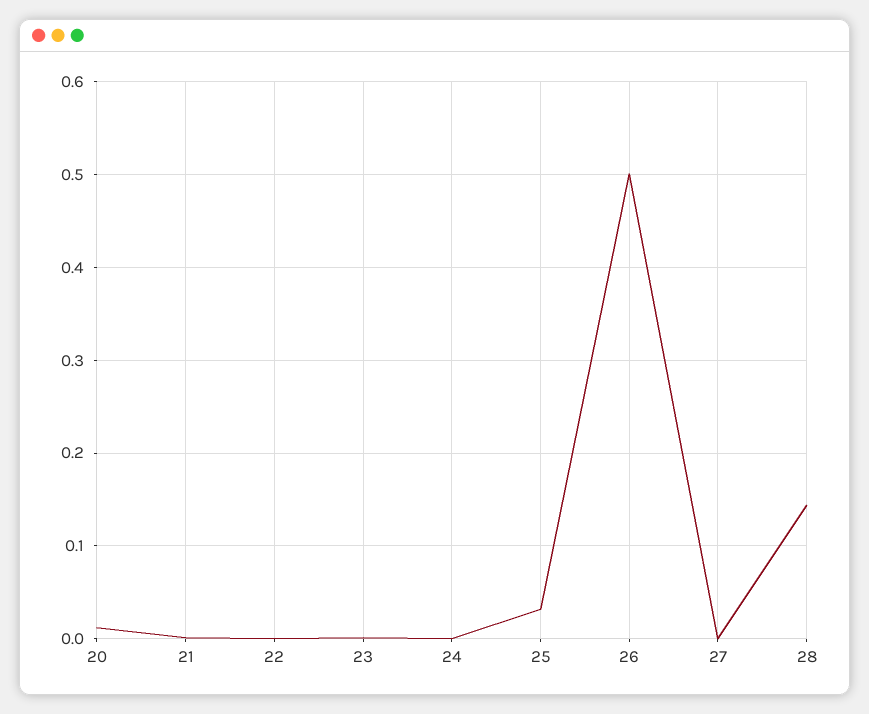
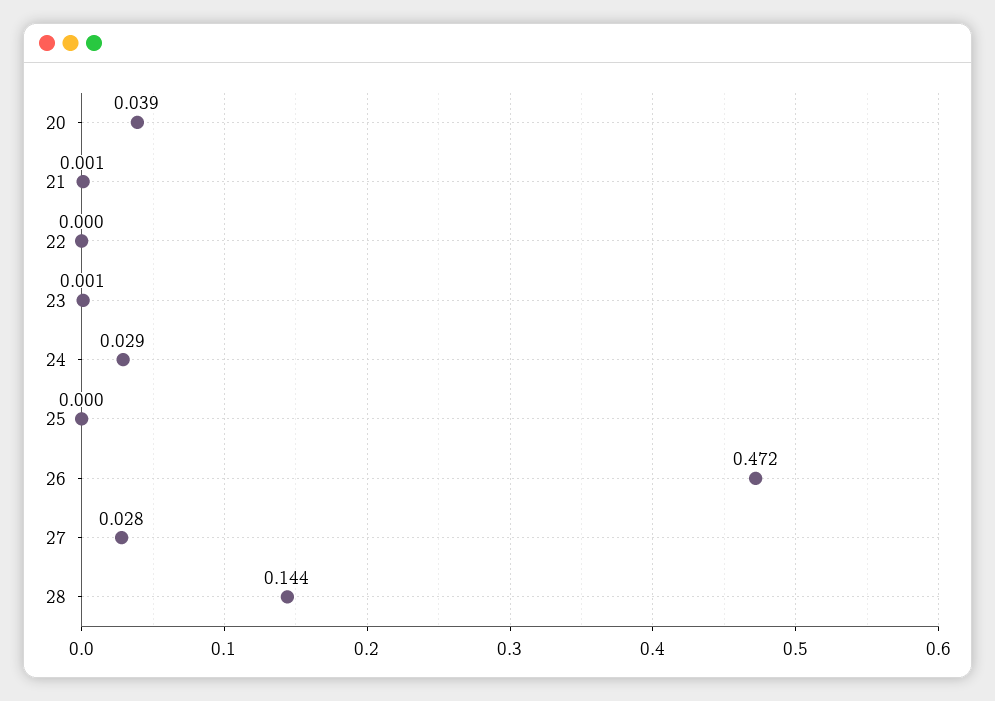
20: 0.01 -> 0.039
24: 0 -> 0.029
25: 0.03 -> 0
26: 0.5 -> 0.472
27: 0 -> 0.028

